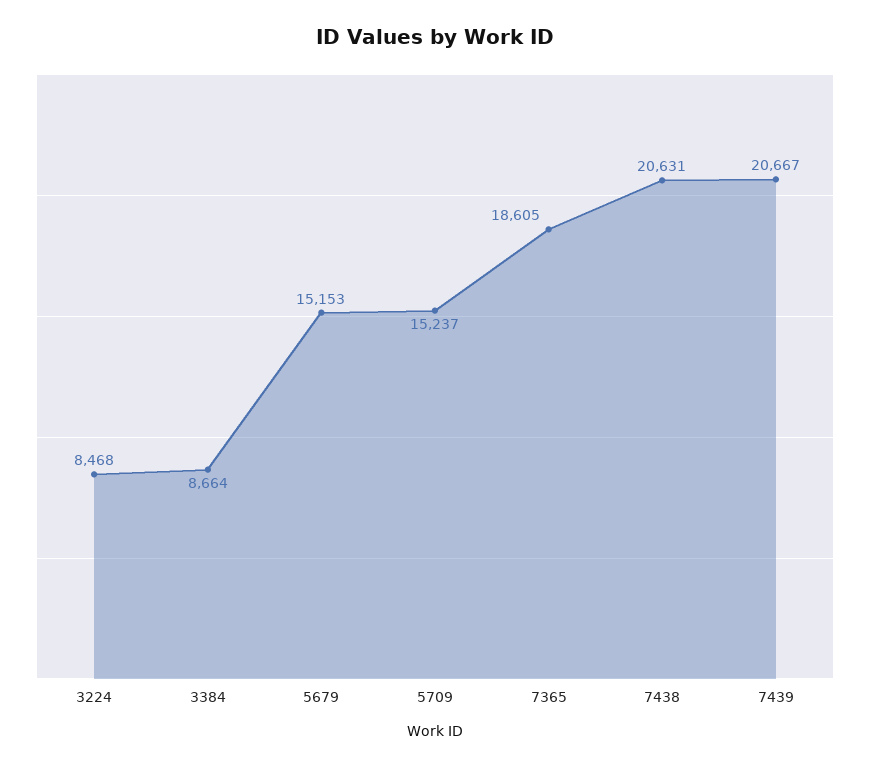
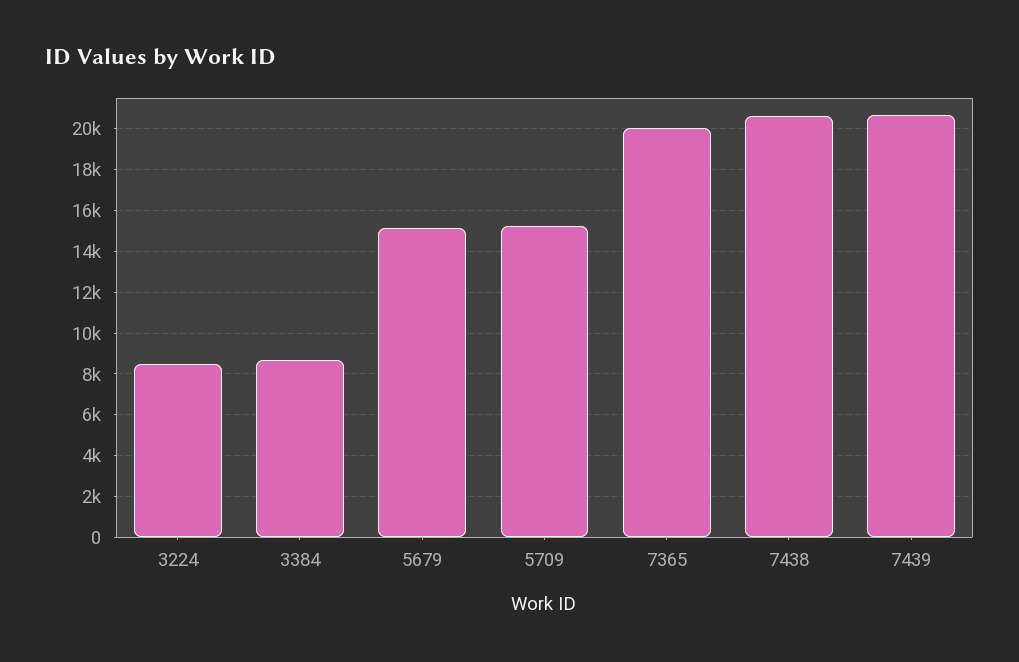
7365: 18605 -> 20000

